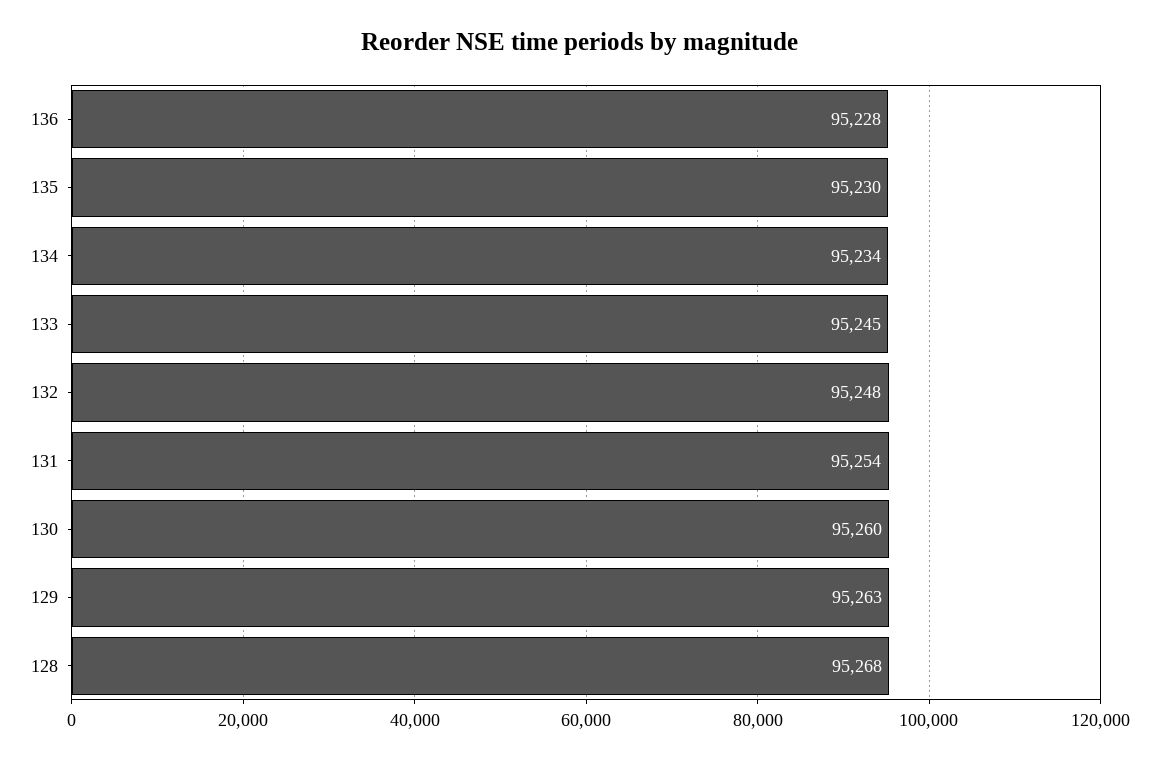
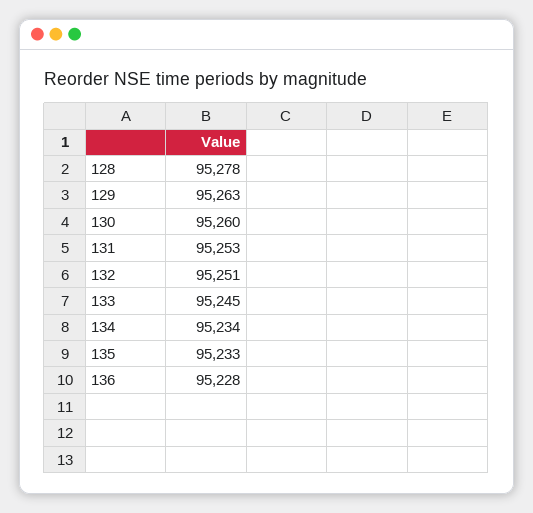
135: 95230 -> 95233
132: 95248 -> 95251
131: 95254 -> 95253
128: 95268 -> 95278

